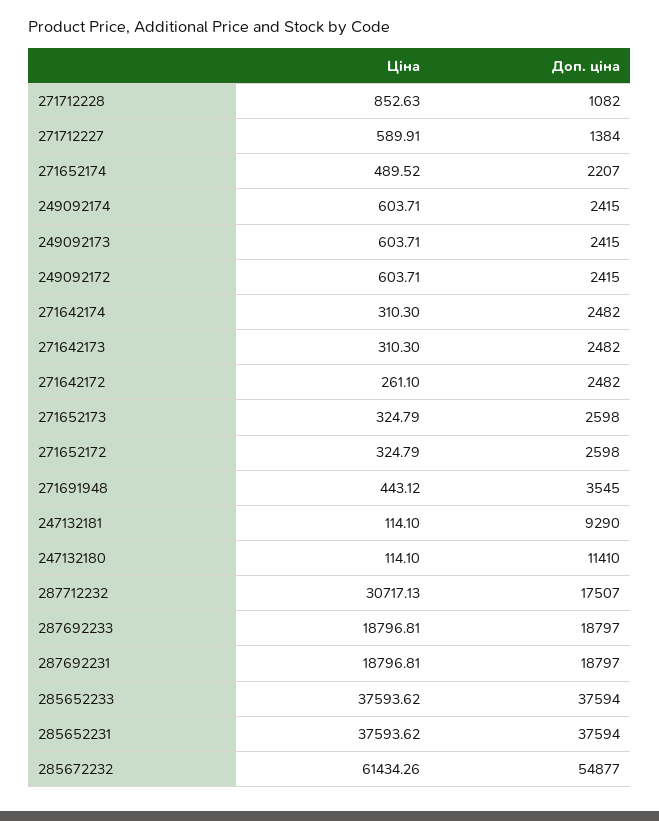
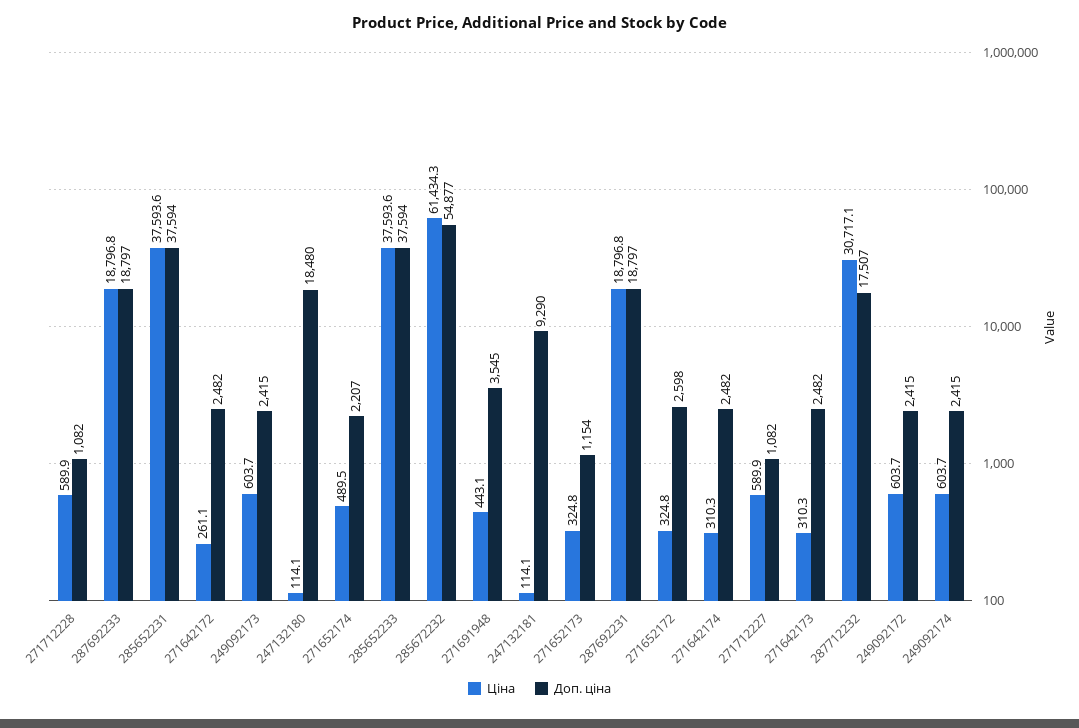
Ціна, 271712228: 852.63 -> 589.9
Доп. ціна, 271712227: 1384 -> 1082
Доп. ціна, 271652173: 2598 -> 1154
Доп. ціна, 247132180: 11410 -> 18480

